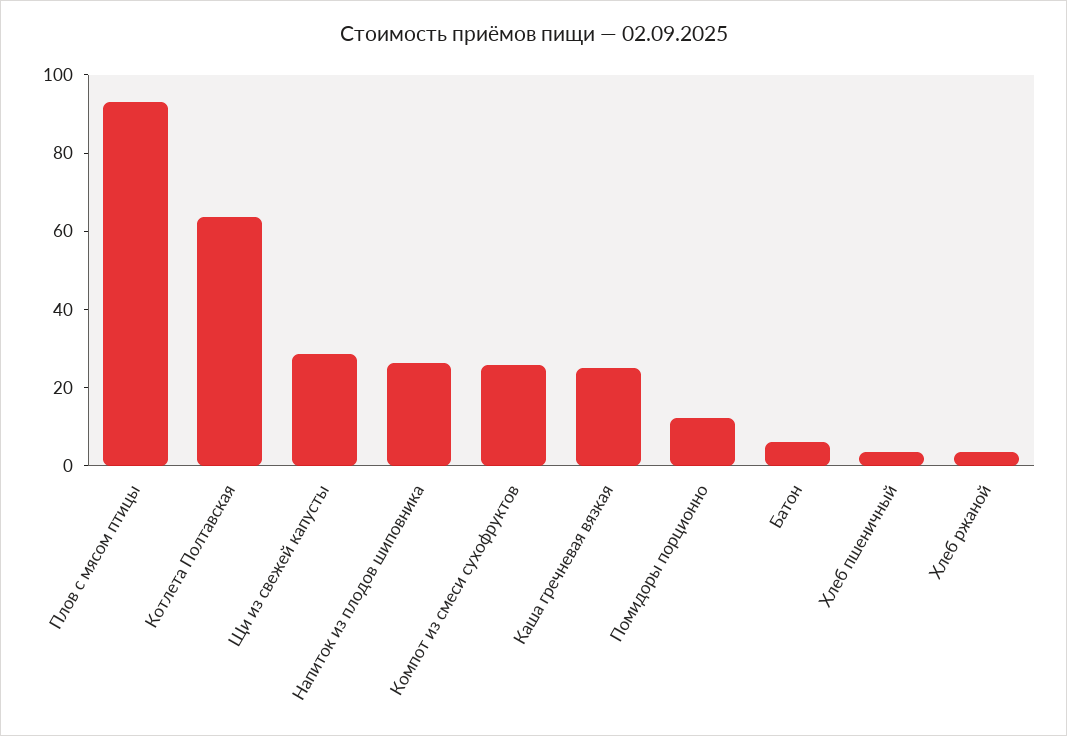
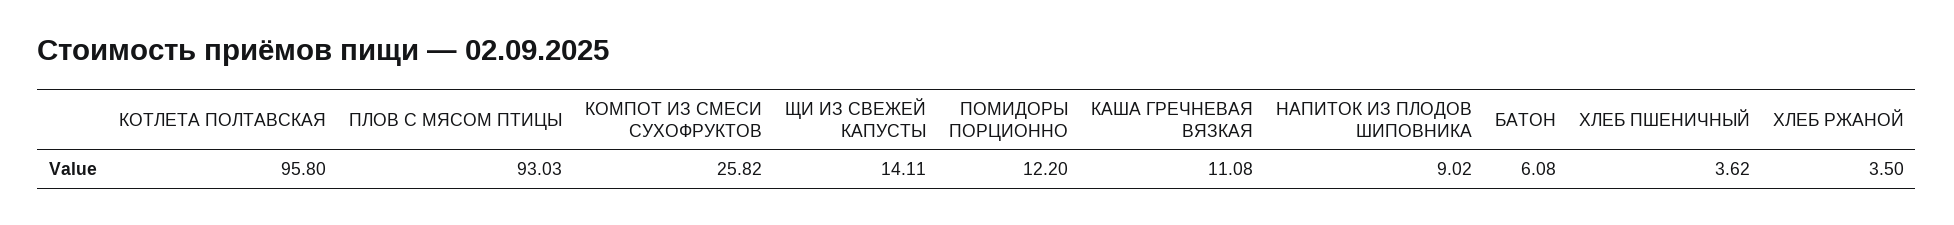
Котлета Полтавская: 65 -> 95.8
Щи из свежей капусты: 30 -> 14.11
Напиток из плодов шиповника: 25 -> 9.02
Каша гречневая вязкая: 25 -> 11.08

